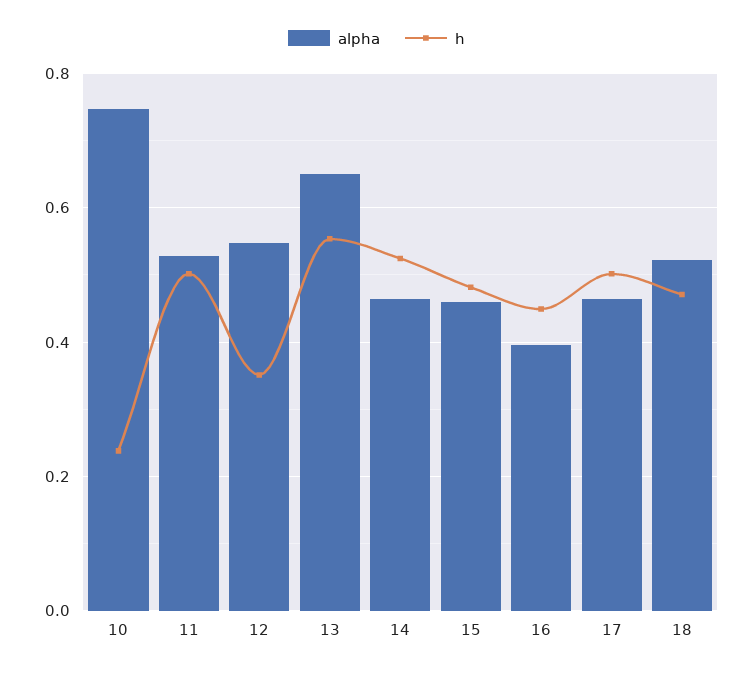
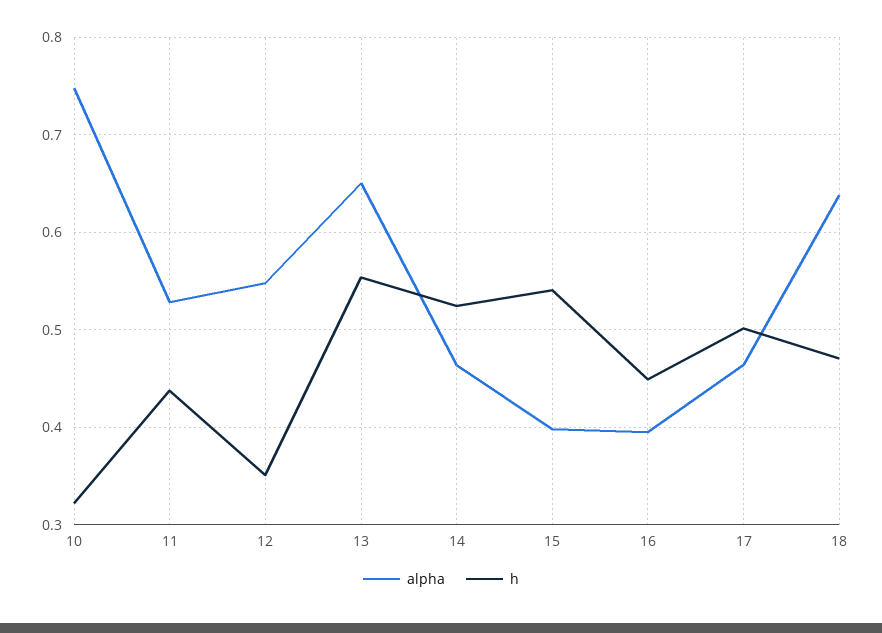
h, 10: 0.24 -> 0.32
h, 11: 0.5 -> 0.44
alpha, 15: 0.46 -> 0.4
h, 15: 0.48 -> 0.54
alpha, 18: 0.52 -> 0.64

